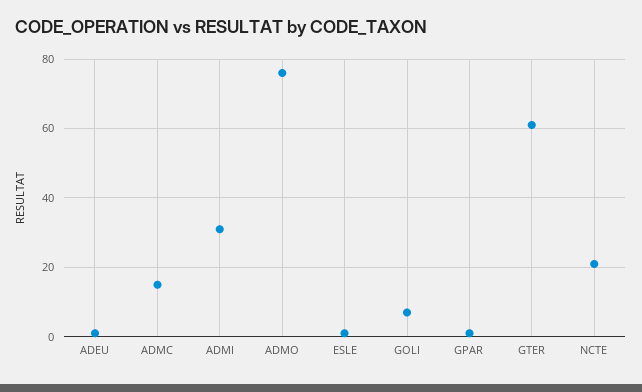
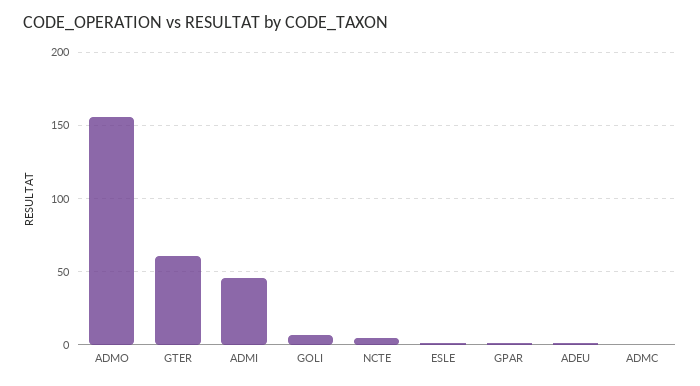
ADMC: 15 -> 0
ADMI: 30 -> 45
ADMO: 75 -> 155
NCTE: 20 -> 5

